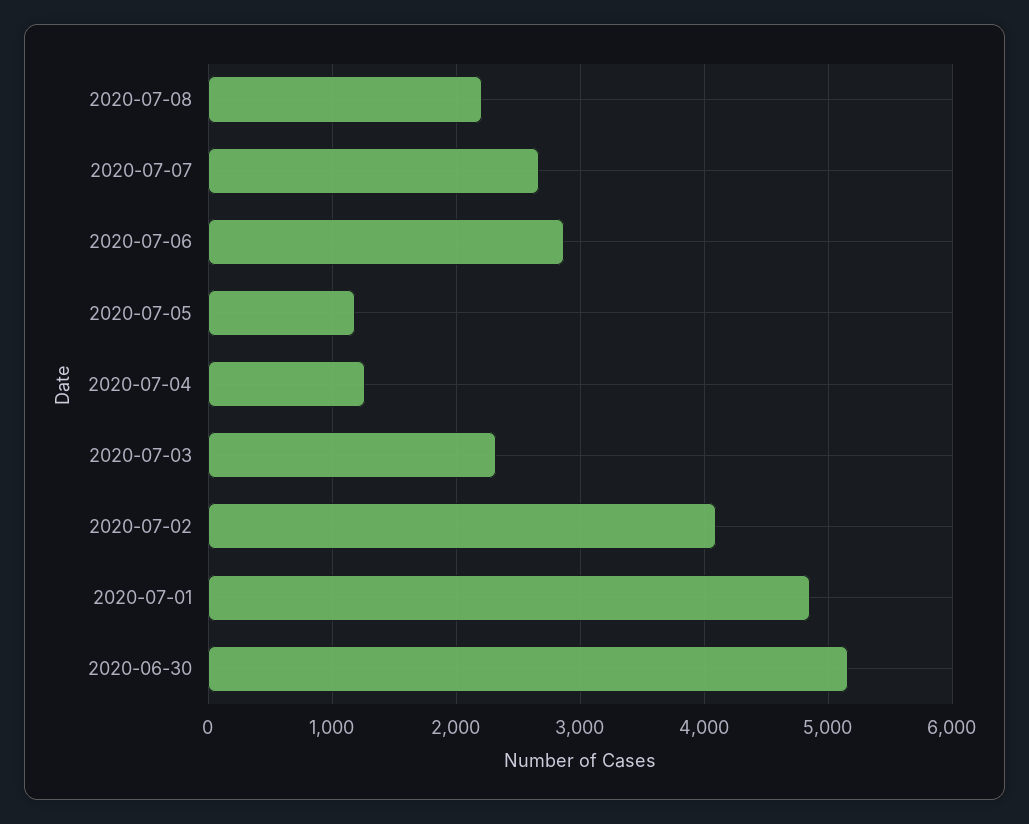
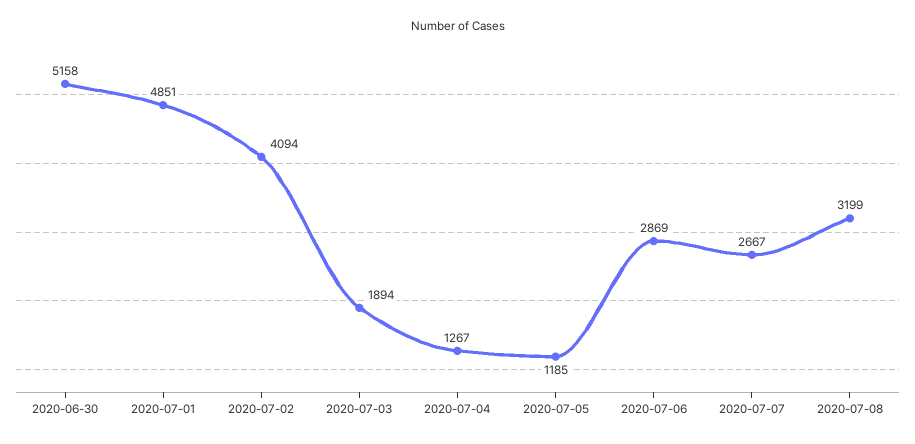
2020-07-08: 2200 -> 3199
2020-07-03: 2300 -> 1894

